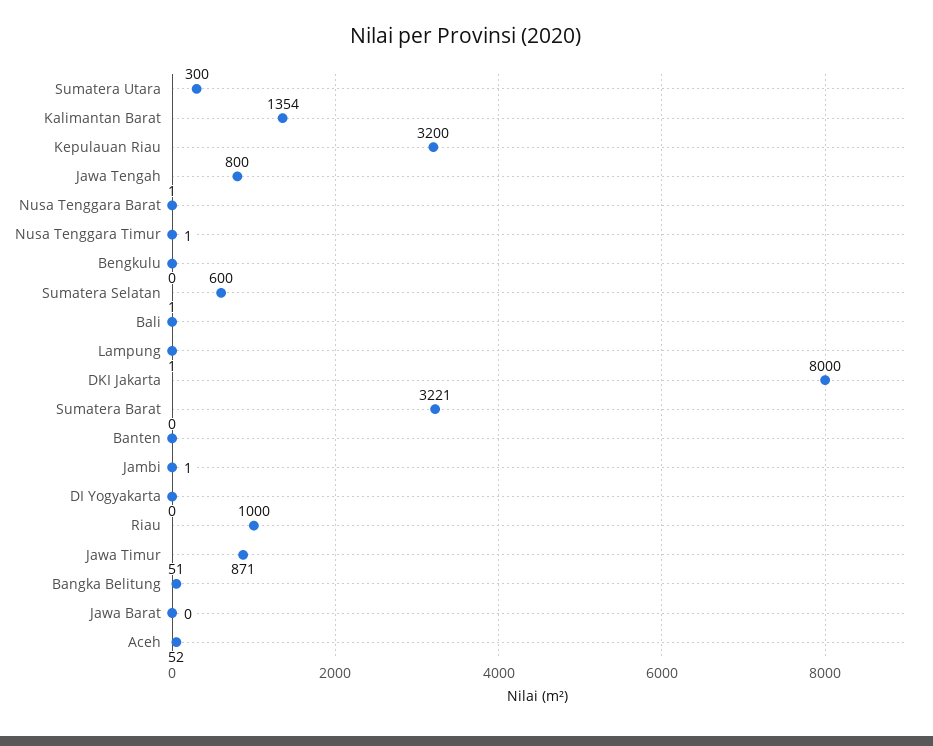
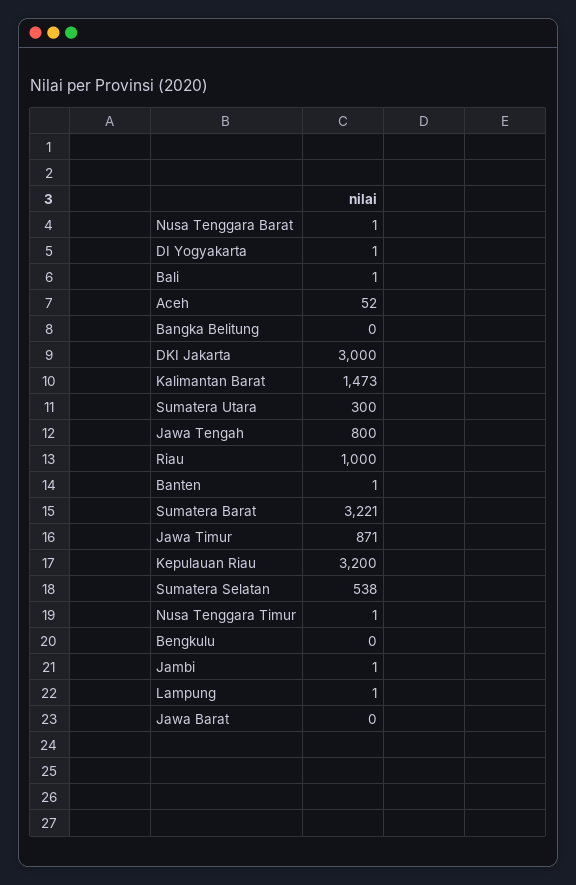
Kalimantan Barat: 1354 -> 1473
Sumatera Selatan: 600 -> 538
DKI Jakarta: 8000 -> 3000
Banten: 0 -> 1
DI Yogyakarta: 0 -> 1
Bangka Belitung: 51 -> 0

